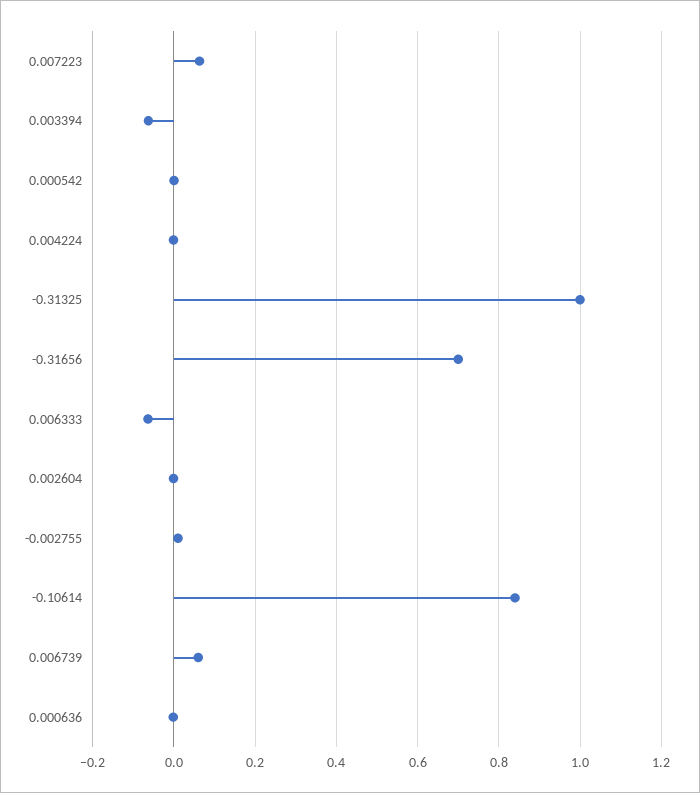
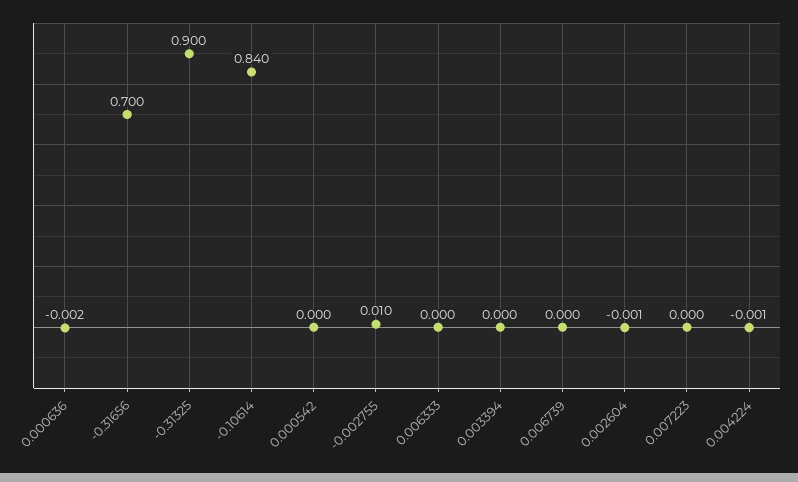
0.007223: 0.06 -> 0
0.003394: -0.06 -> 0
-0.31325: 1 -> 0.9
0.006333: -0.06 -> 0
0.006739: 0.06 -> 0

